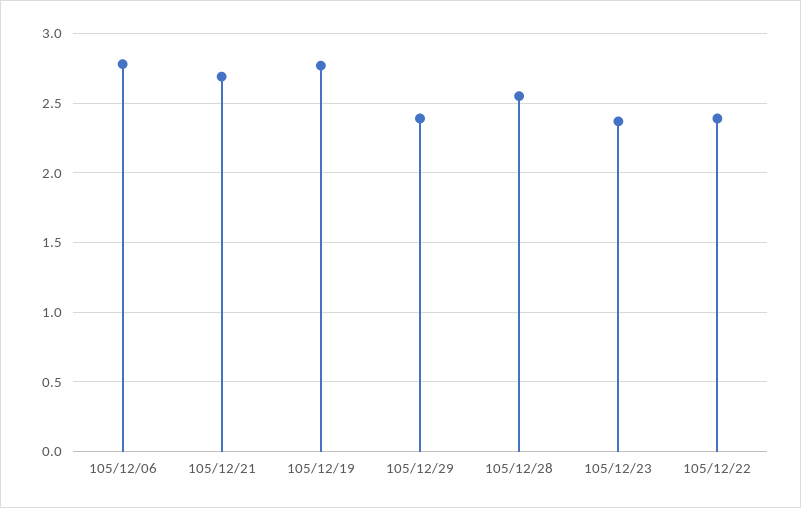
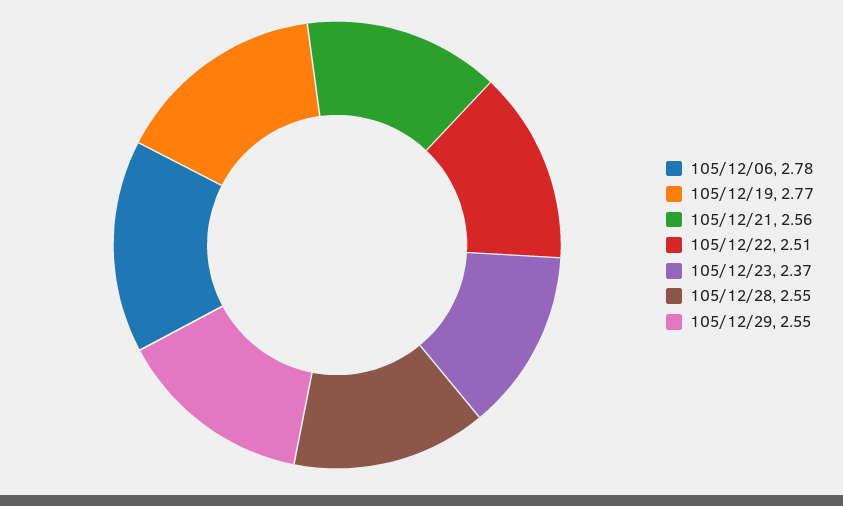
105/12/21: 2.7 -> 2.56
105/12/29: 2.4 -> 2.55
105/12/22: 2.4 -> 2.51

